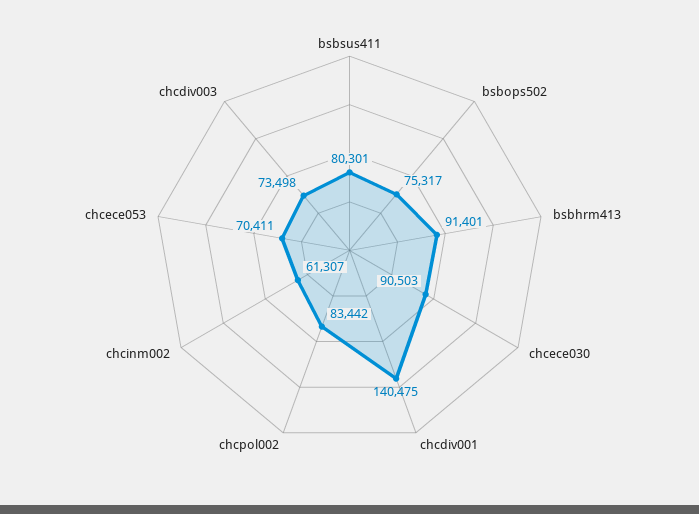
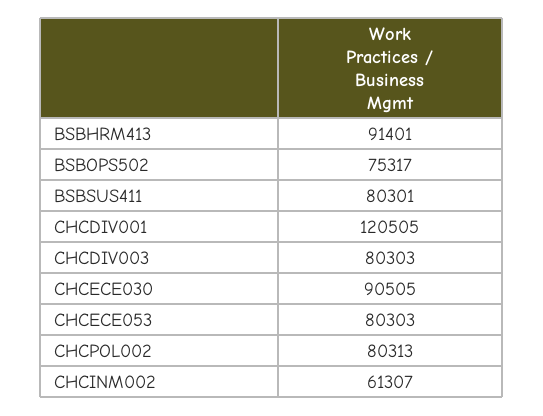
chcece030: 90503 -> 90505
chcdiv001: 140475 -> 120505
chcpol002: 83442 -> 80313
chcece053: 70411 -> 80303
chcdiv003: 73498 -> 80303

